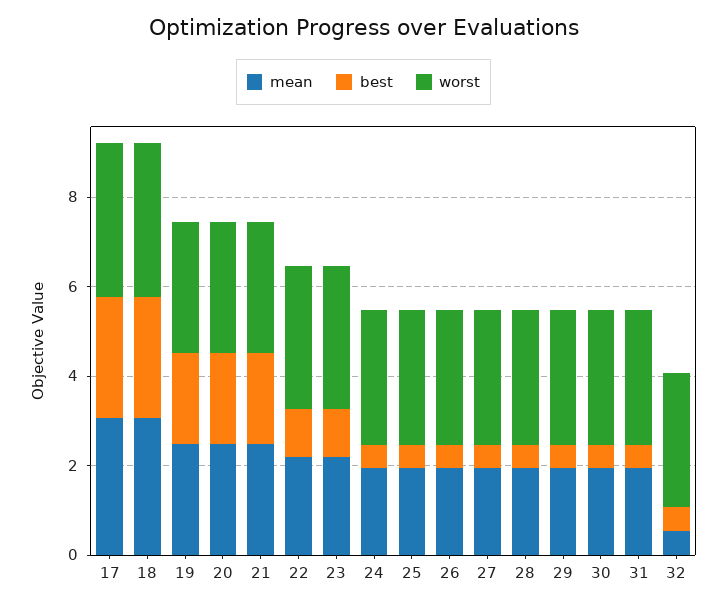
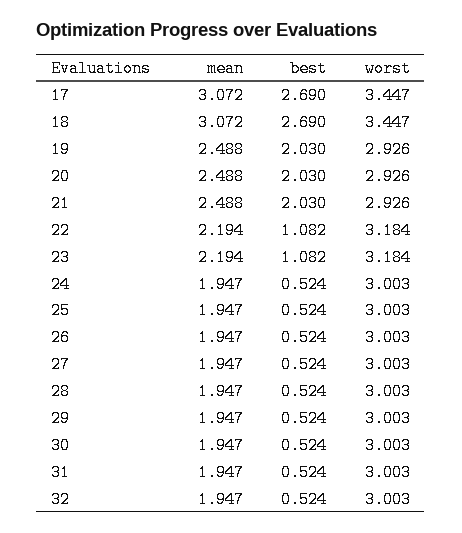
mean, 32: 0.5 -> 1.947

